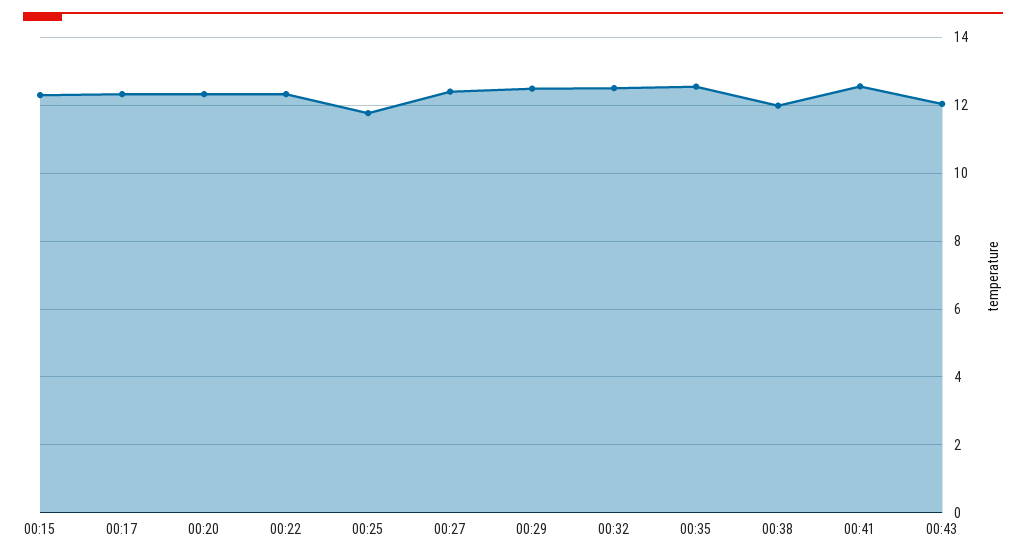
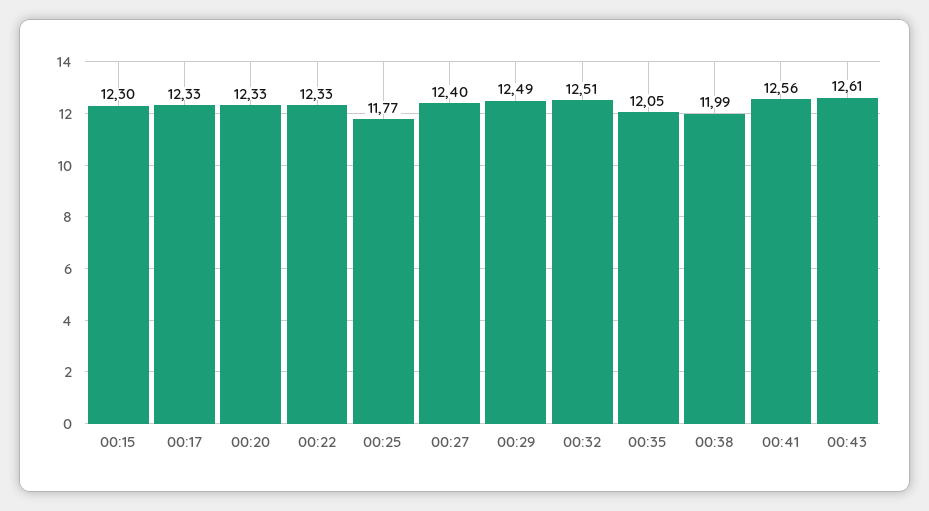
00:35: 12.6 -> 12.05
00:43: 12 -> 12.61

